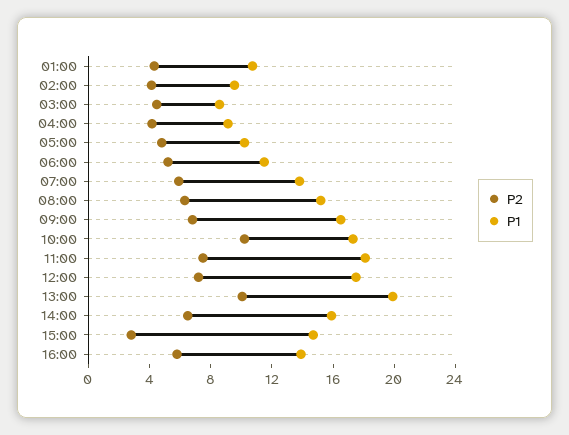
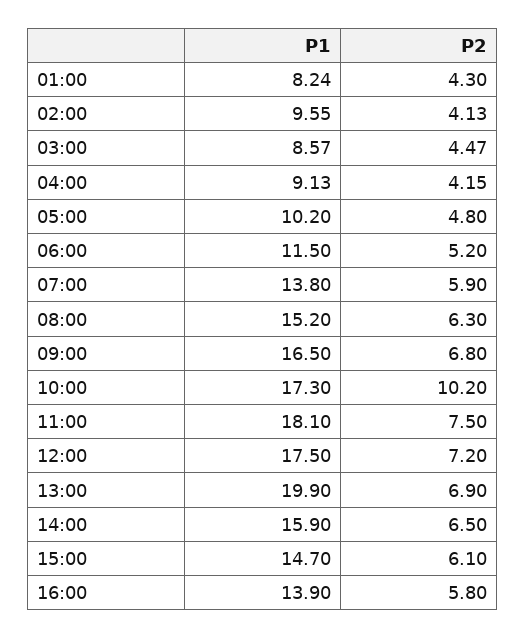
P1, 01:00: 11 -> 8.24
P2, 13:00: 10 -> 6.9
P2, 15:00: 3 -> 6.1

